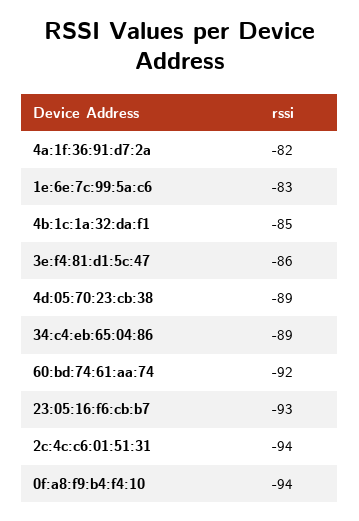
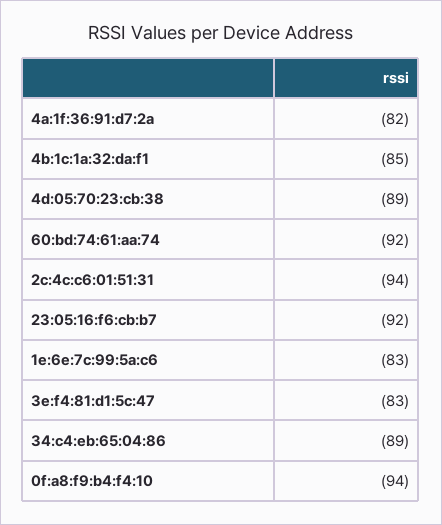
3e:f4:81:d1:5c:47: -86 -> -83
23:05:16:f6:cb:b7: -93 -> -92

